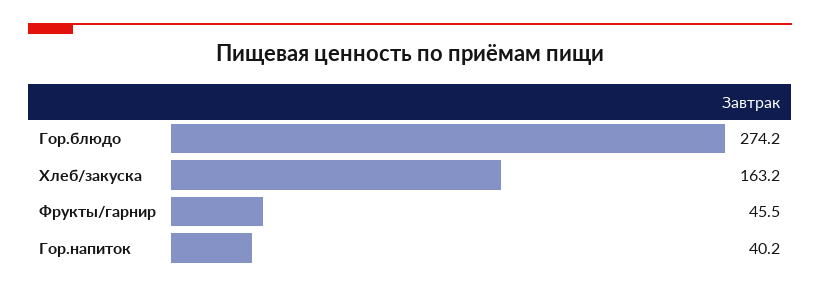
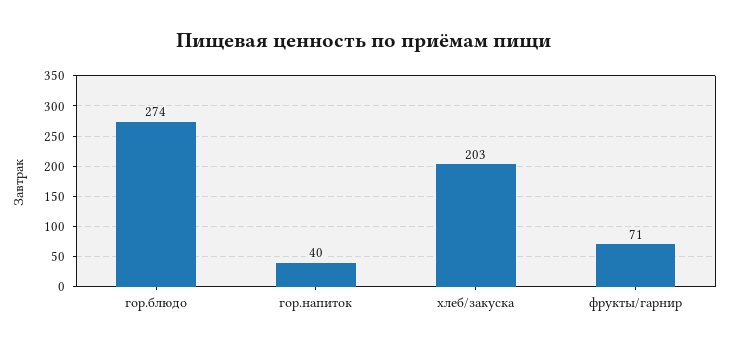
Хлеб/закуска: 163.2 -> 203
Фрукты/гарнир: 45.5 -> 71

